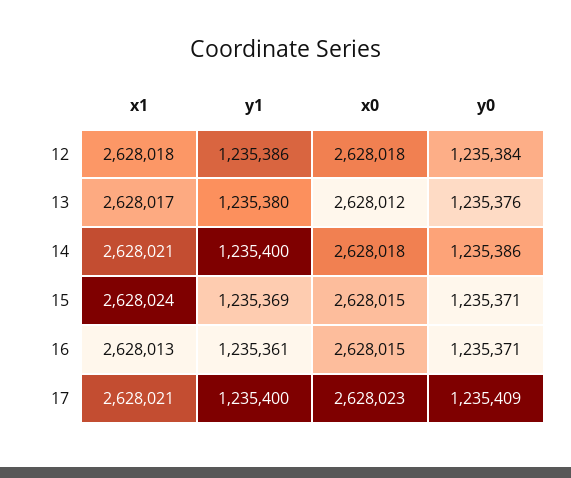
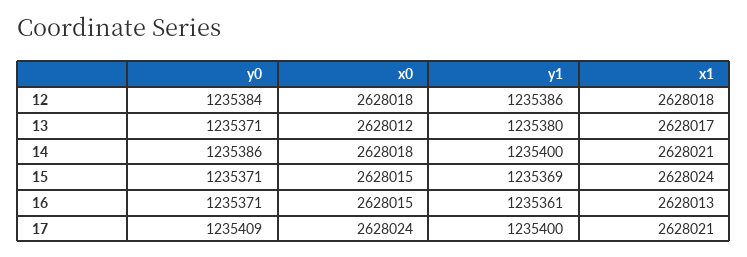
y0, 13: 1235376 -> 1235371
x0, 17: 2628023 -> 2628024

